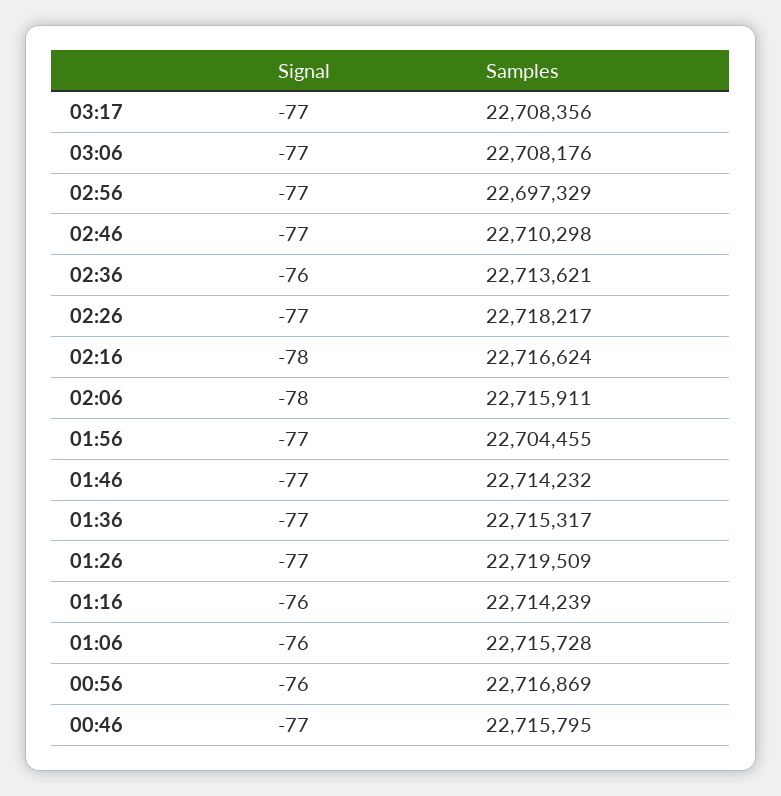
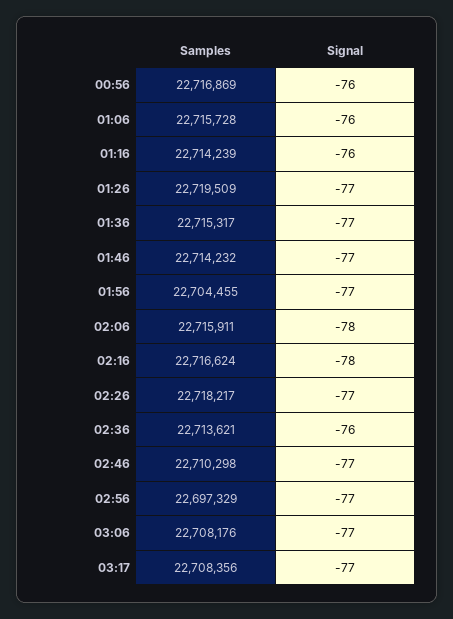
Signal, 00:46: -77 -> none
Samples, 00:46: 22715795 -> none

